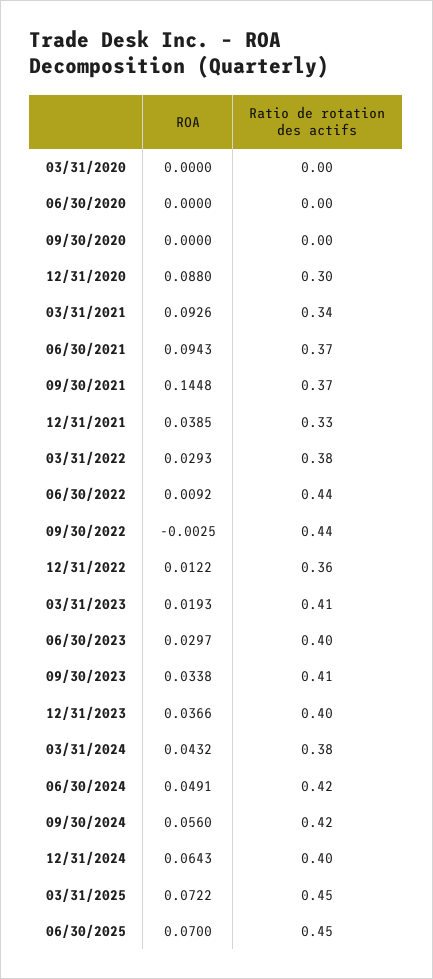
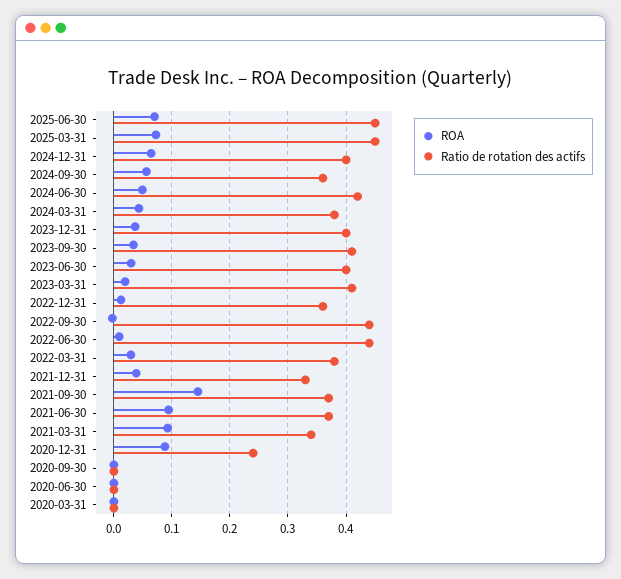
Ratio de rotation des actifs, 12/31/2020: 0.3 -> 0.24
Ratio de rotation des actifs, 09/30/2024: 0.42 -> 0.36

